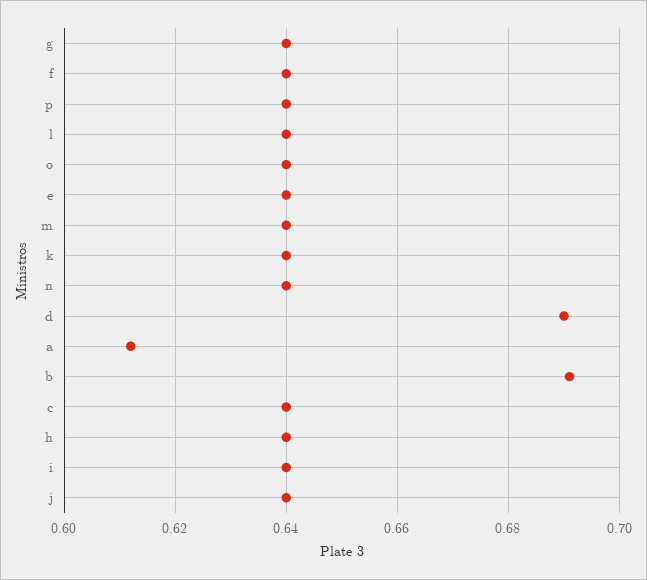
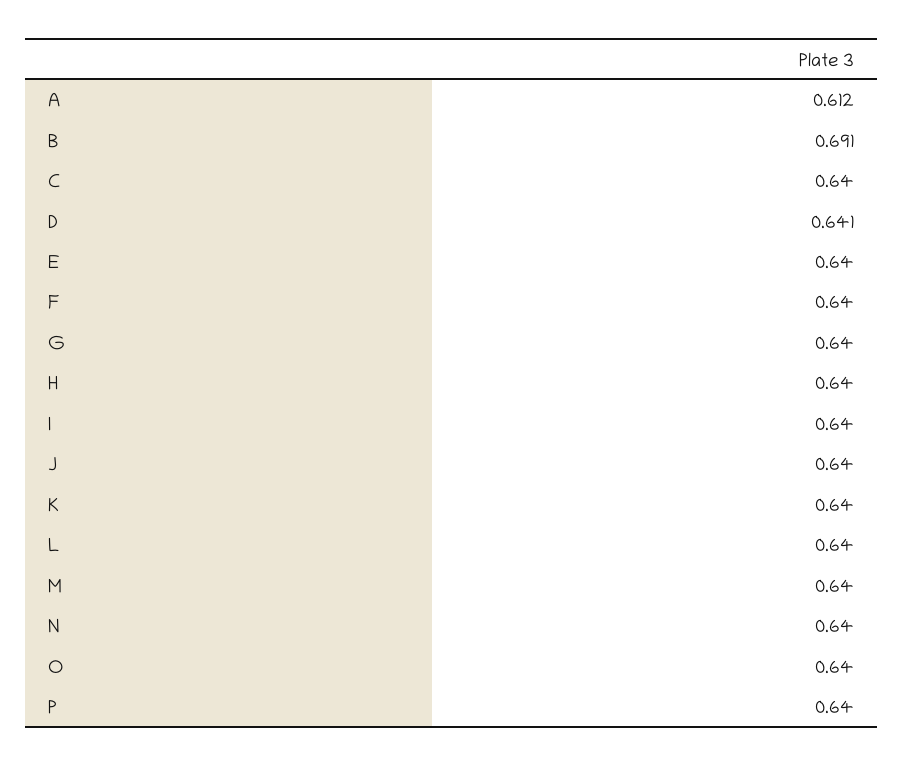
d: 0.69 -> 0.641

